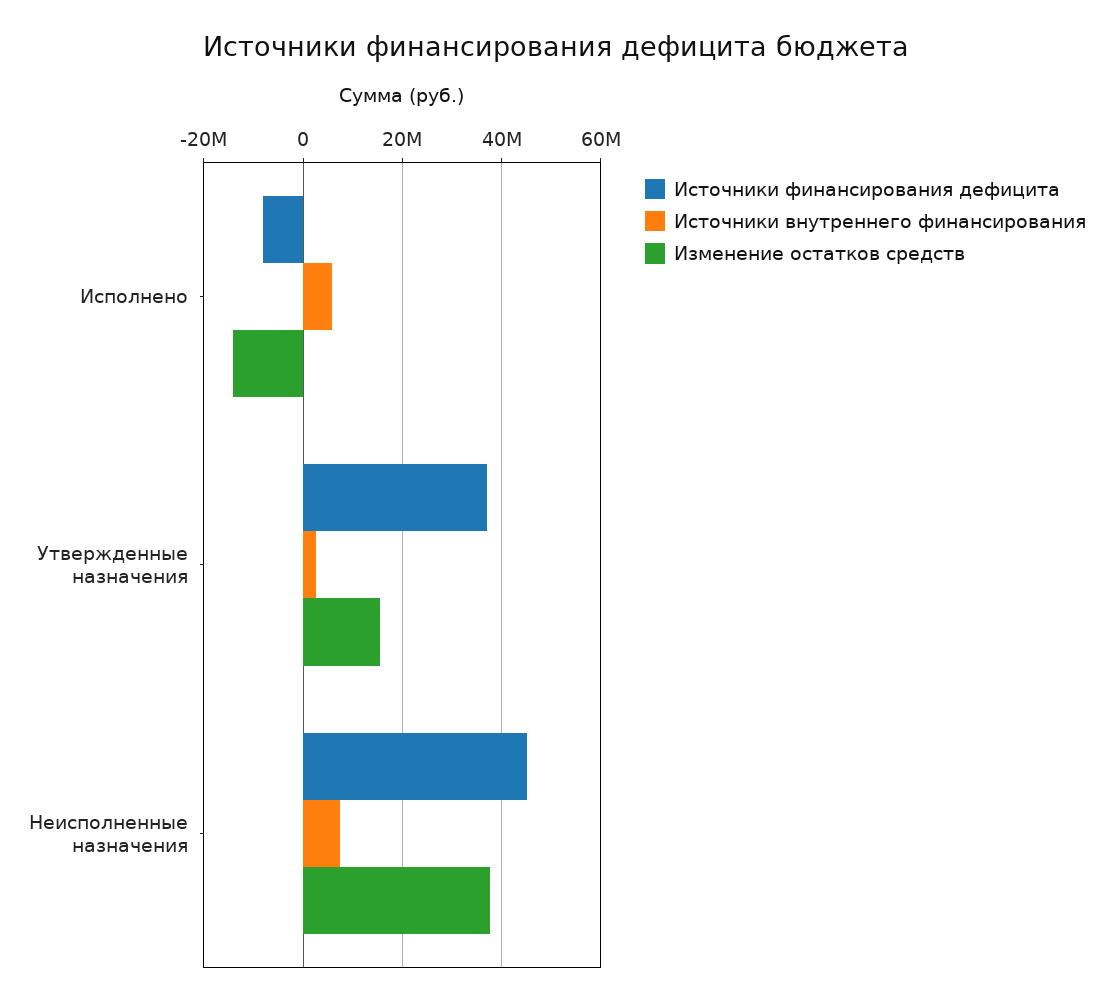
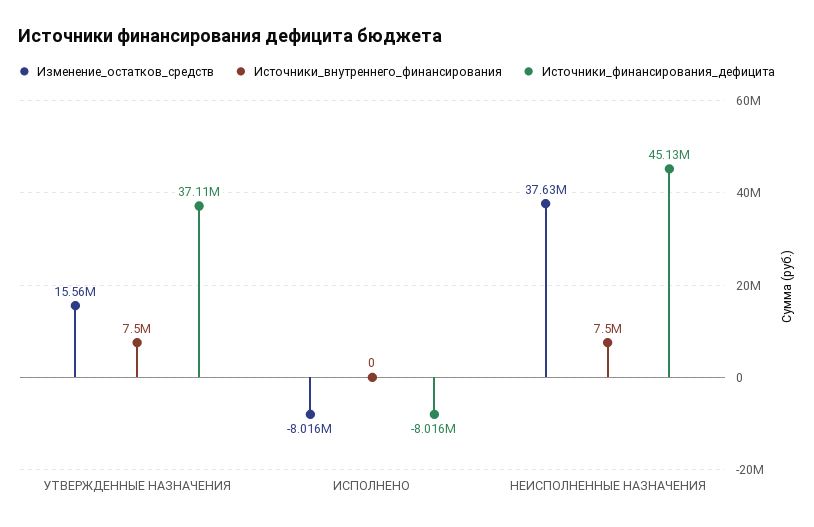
Источники внутреннего финансирования, Исполнено: 6000000 -> 0
Изменение остатков средств, Исполнено: -14000000 -> -8016000
Источники внутреннего финансирования, Утвержденные назначения: 2000000 -> 7500000

